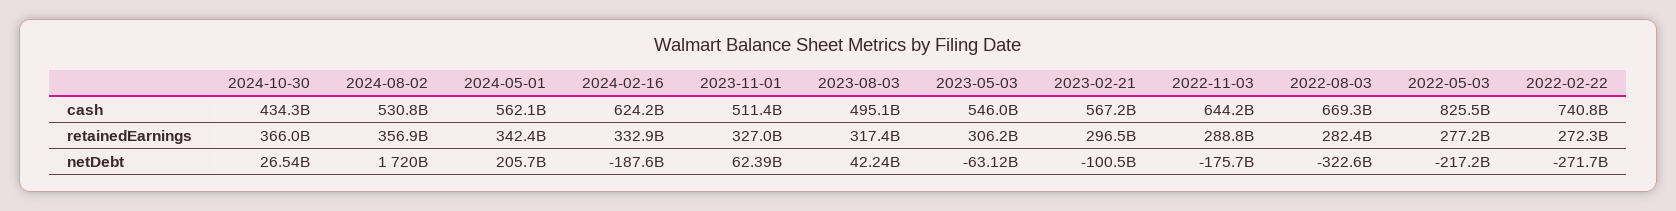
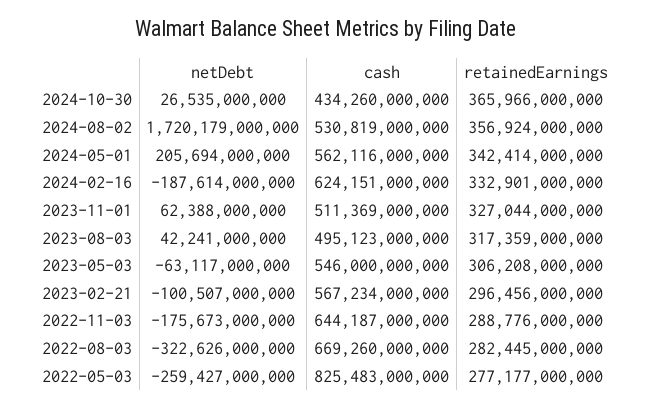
2022-02-22, cash: 740800000000 -> none
2022-02-22, retainedEarnings: 272300000000 -> none
2022-05-03, netDebt: -217200000000 -> -259427000000
2022-02-22, netDebt: -271700000000 -> none

